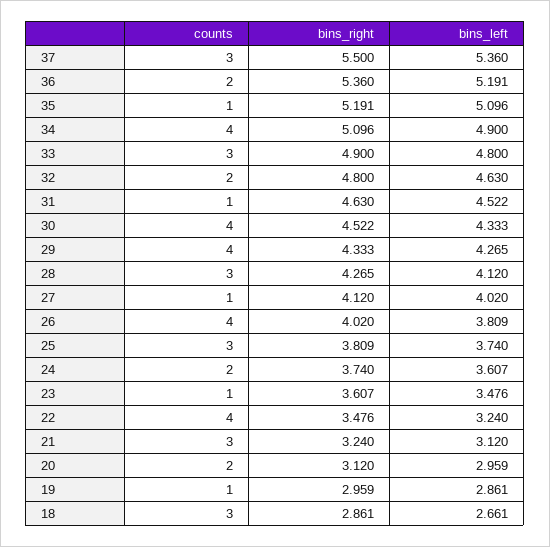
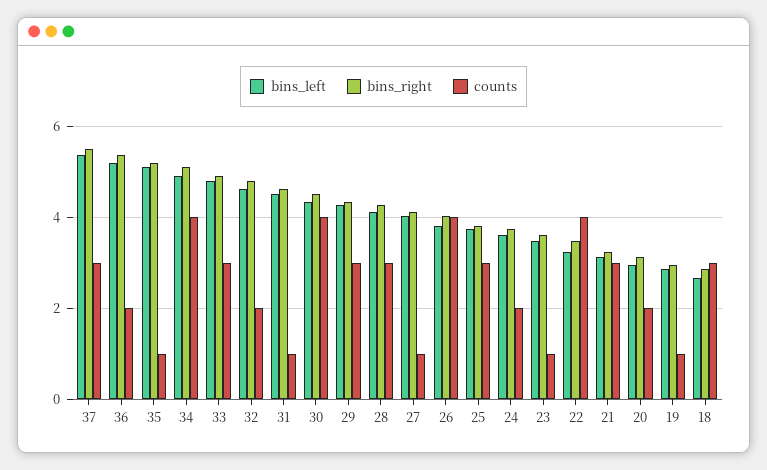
counts, 29: 4 -> 3

